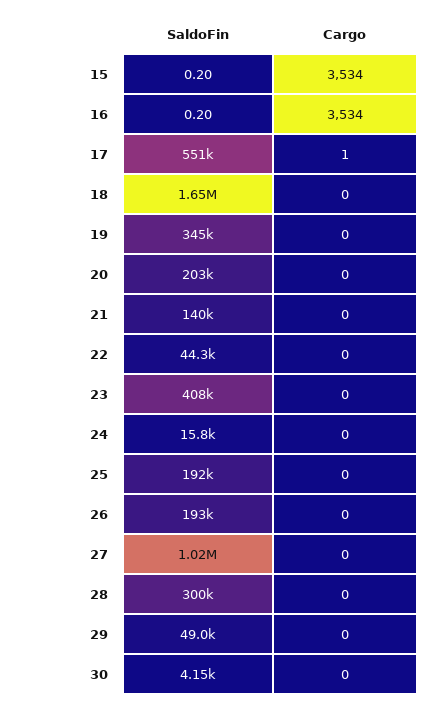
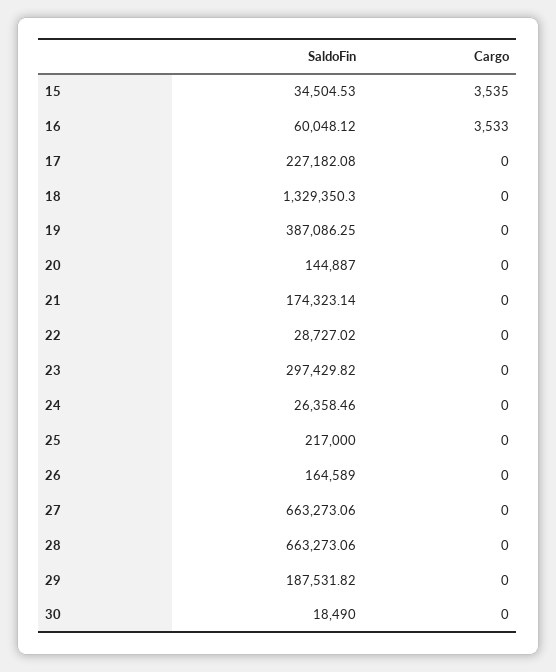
SaldoFin, 15: 0.2 -> 34504.53
Cargo, 15: 3534 -> 3535
SaldoFin, 16: 0.2 -> 60048.12
Cargo, 16: 3534 -> 3533
SaldoFin, 17: 551000 -> 227182.08
Cargo, 17: 1 -> 0
SaldoFin, 18: 1650000 -> 1329350.3
SaldoFin, 19: 345000 -> 387086.25
SaldoFin, 20: 203000 -> 144887
SaldoFin, 21: 140000 -> 174323.14
SaldoFin, 22: 44300 -> 28727.02
SaldoFin, 23: 408000 -> 297429.82
SaldoFin, 24: 15800 -> 26358.46
SaldoFin, 25: 192000 -> 217000
SaldoFin, 26: 193000 -> 164589
SaldoFin, 27: 1020000 -> 663273.06
SaldoFin, 28: 300000 -> 663273.06
SaldoFin, 29: 49000 -> 187531.82
SaldoFin, 30: 4150 -> 18490

